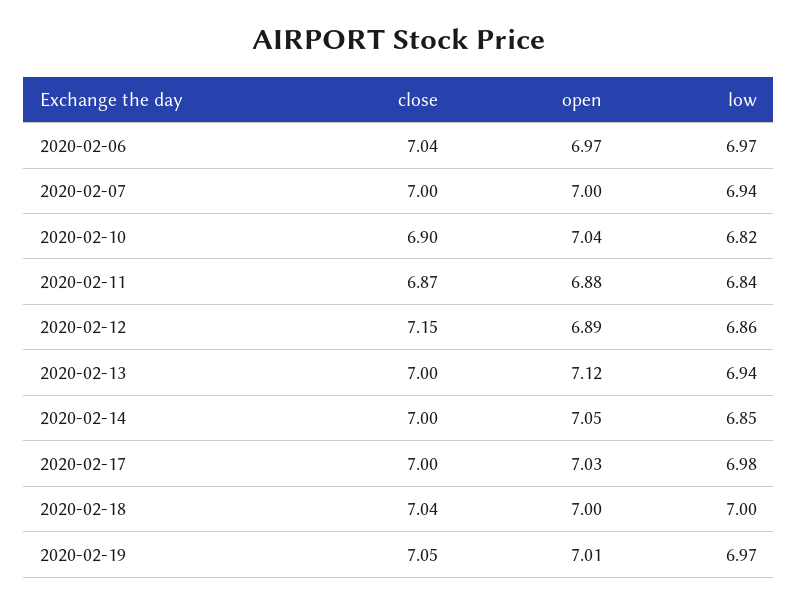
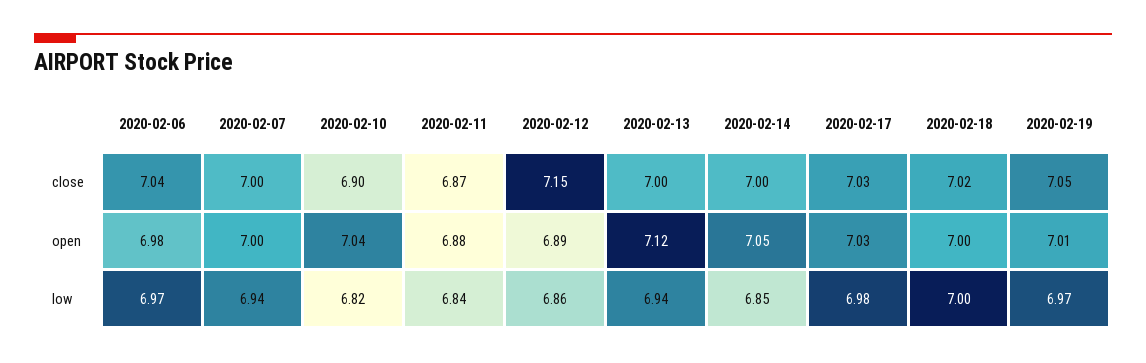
open, 2020-02-06: 6.97 -> 6.98
close, 2020-02-17: 7 -> 7.03
close, 2020-02-18: 7.04 -> 7.02

